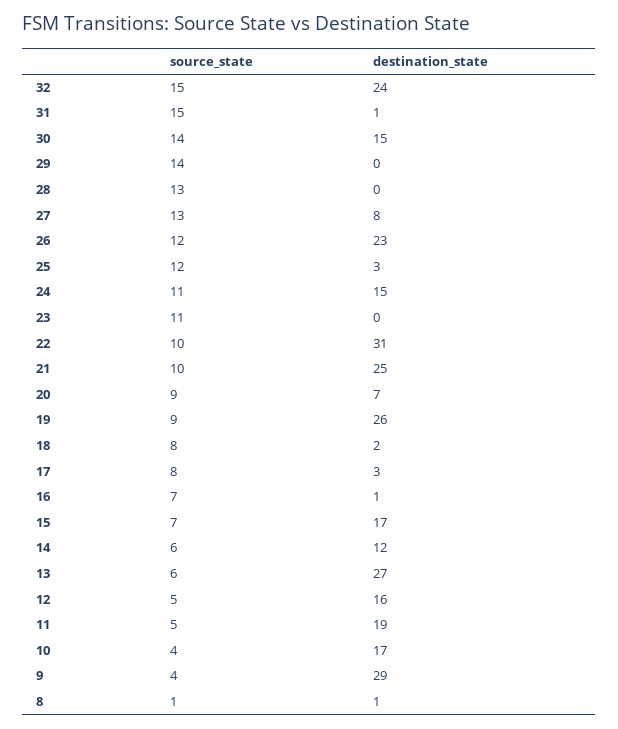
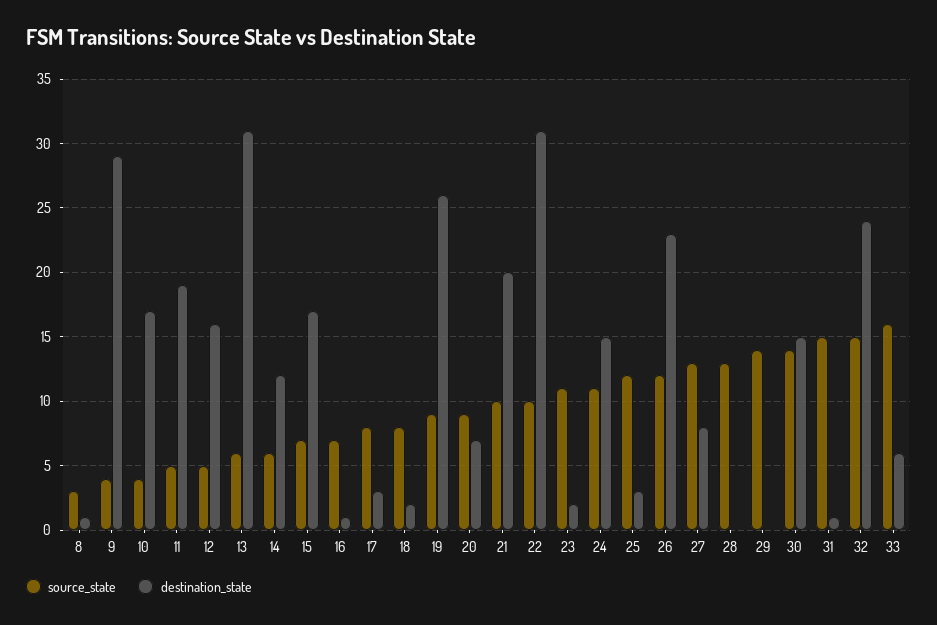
destination_state, 23: 0 -> 2
destination_state, 21: 25 -> 20
destination_state, 13: 27 -> 31
source_state, 8: 1 -> 3
source_state, 33: none -> 16
destination_state, 33: none -> 6

